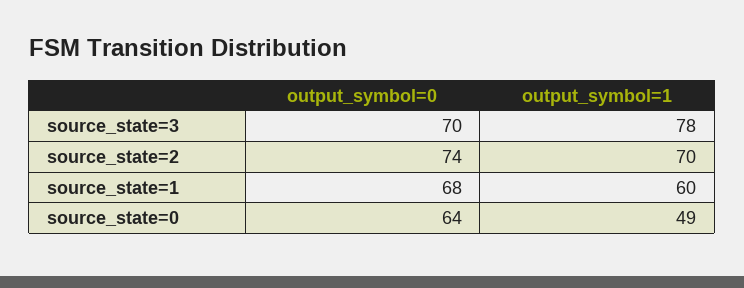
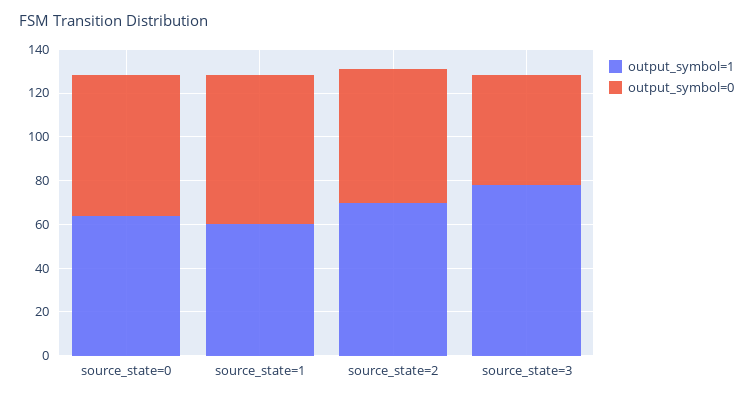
output_symbol=0, source_state=3: 70 -> 50
output_symbol=0, source_state=2: 74 -> 60
output_symbol=1, source_state=0: 49 -> 65

